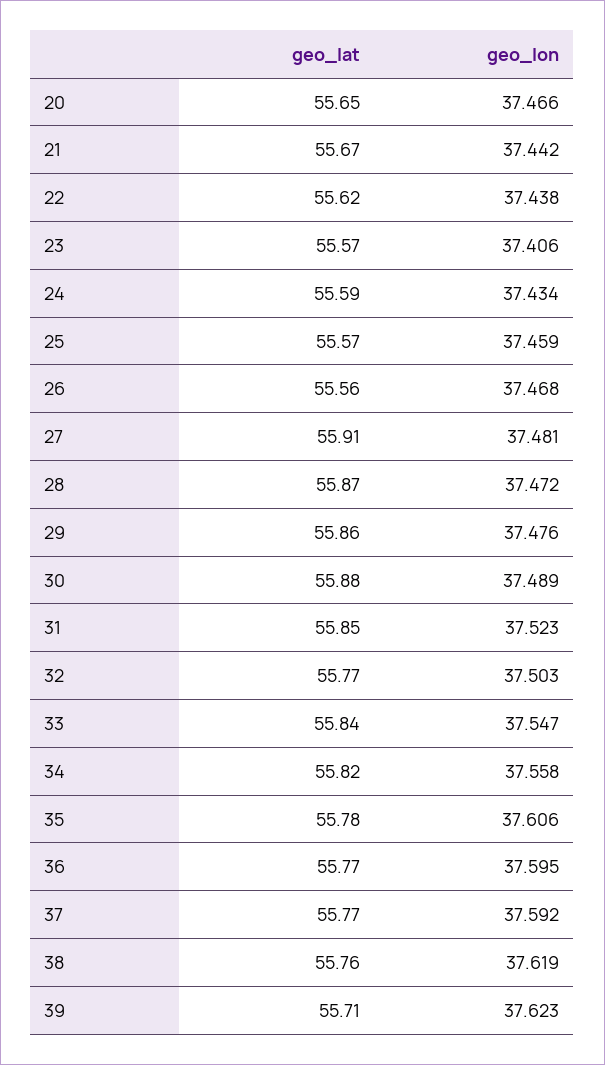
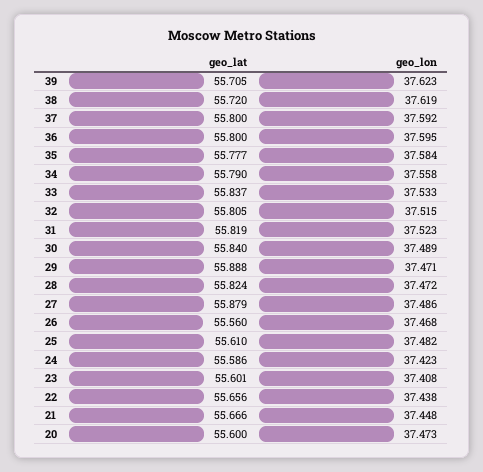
geo_lat, 20: 55.65 -> 55.6
geo_lon, 20: 37.466 -> 37.473
geo_lon, 21: 37.442 -> 37.448
geo_lat, 22: 55.62 -> 55.656
geo_lat, 23: 55.57 -> 55.601
geo_lon, 23: 37.406 -> 37.408
geo_lon, 24: 37.434 -> 37.423
geo_lat, 25: 55.57 -> 55.61
geo_lon, 25: 37.459 -> 37.482
geo_lat, 27: 55.91 -> 55.879
geo_lon, 27: 37.481 -> 37.486
geo_lat, 28: 55.87 -> 55.824
geo_lat, 29: 55.86 -> 55.888
geo_lon, 29: 37.476 -> 37.471
geo_lat, 30: 55.88 -> 55.84
geo_lat, 31: 55.85 -> 55.819
geo_lat, 32: 55.77 -> 55.805
geo_lon, 32: 37.503 -> 37.515
geo_lon, 33: 37.547 -> 37.533
geo_lat, 34: 55.82 -> 55.79
geo_lon, 35: 37.606 -> 37.584
geo_lat, 36: 55.77 -> 55.8
geo_lat, 37: 55.77 -> 55.8
geo_lat, 38: 55.76 -> 55.72

